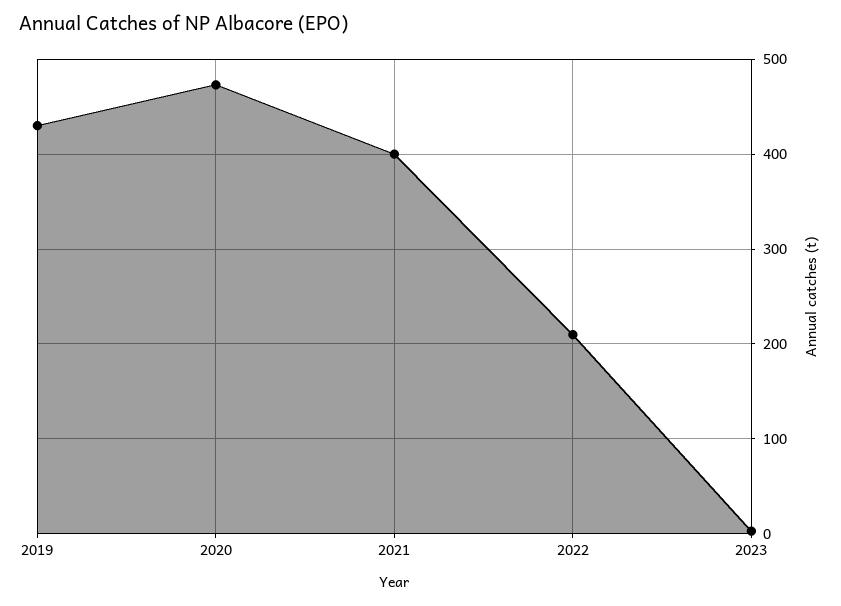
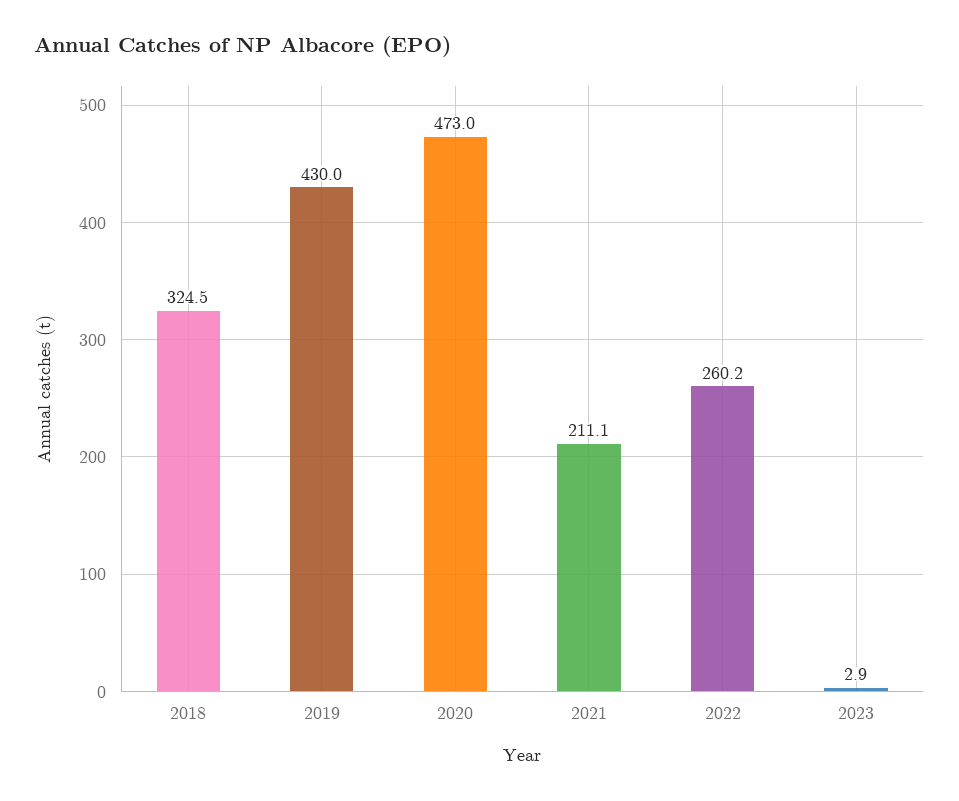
2021: 400 -> 211.1
2022: 210 -> 260.2
2018: none -> 324.5

